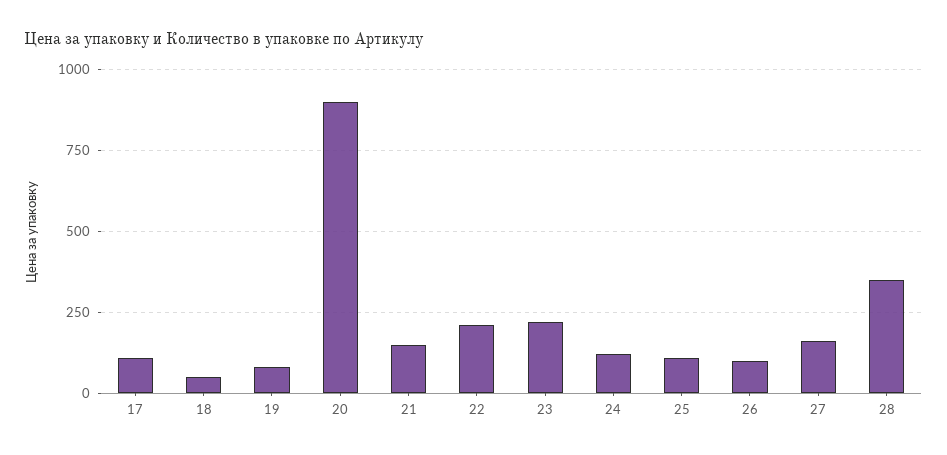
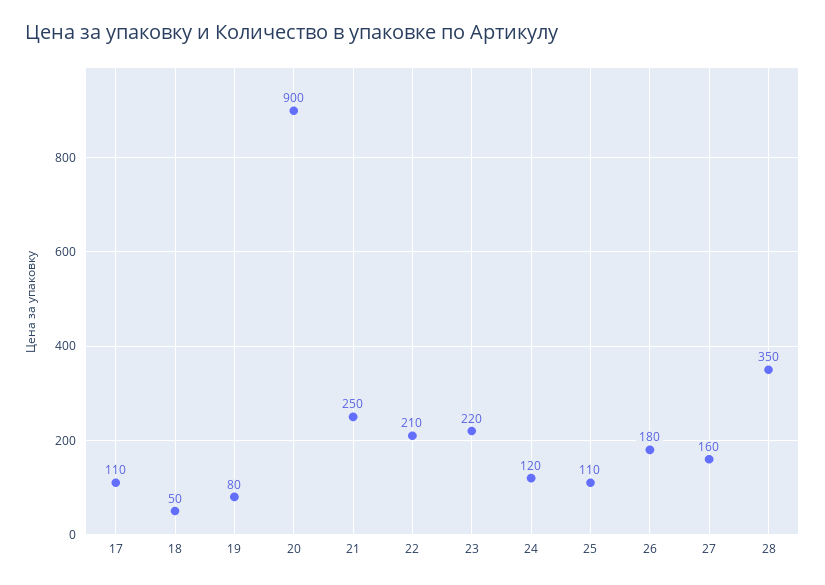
21: 150 -> 250
26: 100 -> 180

